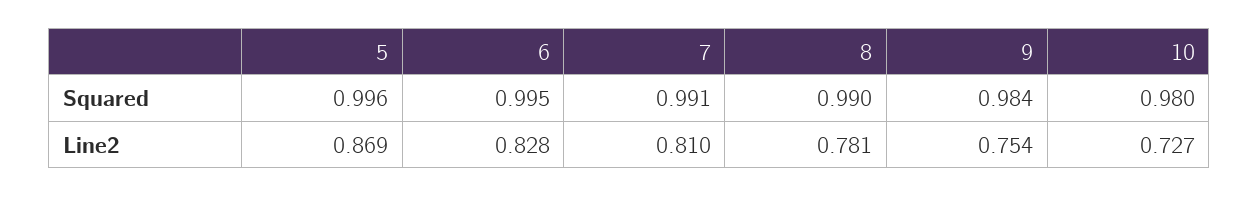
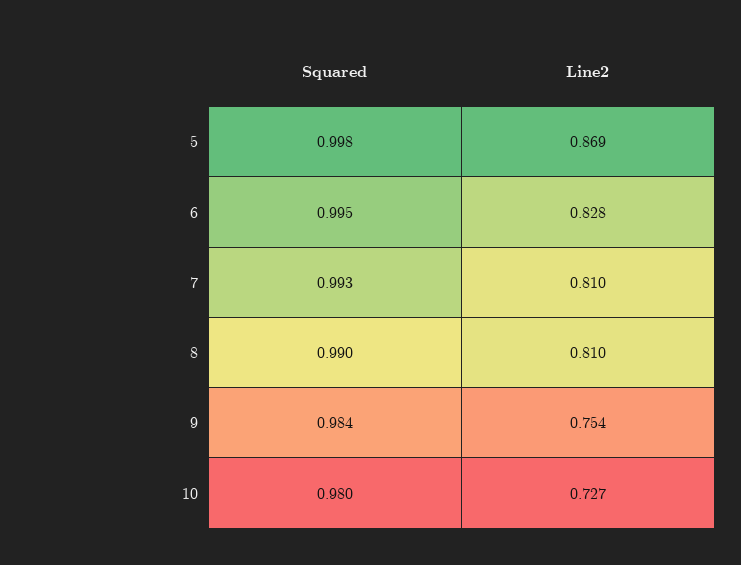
5, Squared: 0.996 -> 0.998
7, Squared: 0.991 -> 0.993
8, Line2: 0.781 -> 0.81

